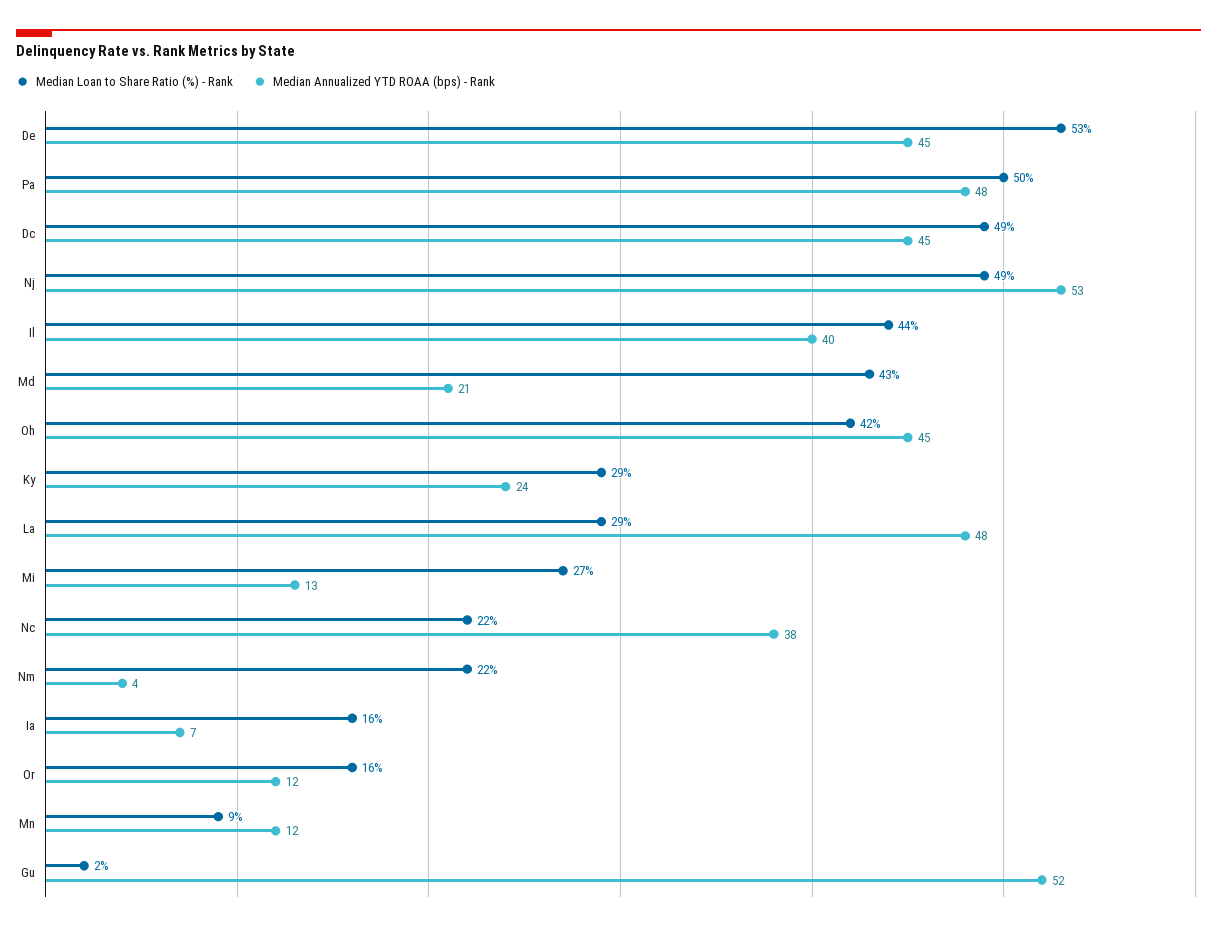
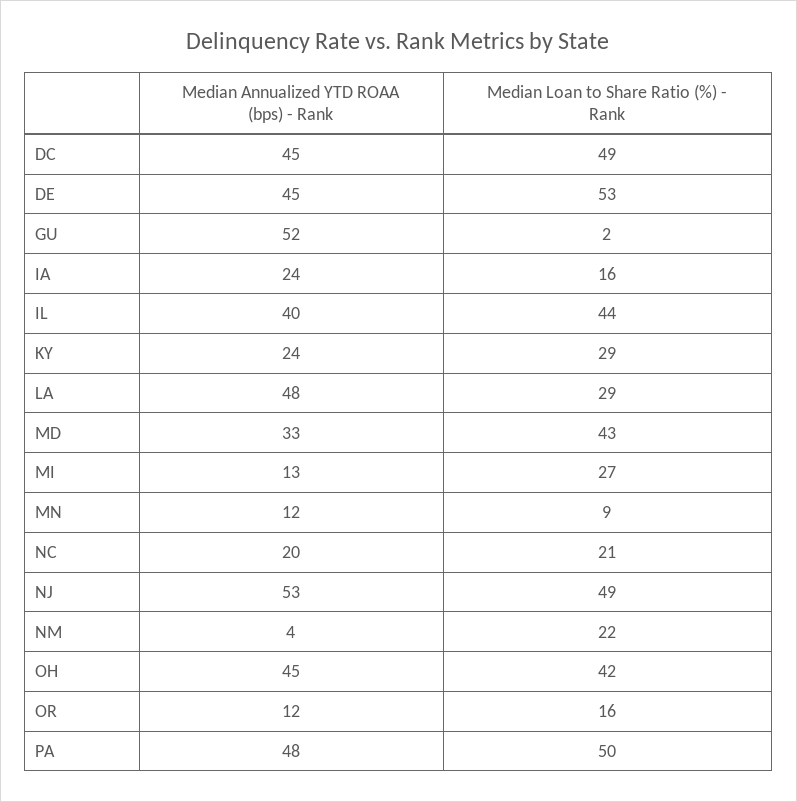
Median Annualized YTD ROAA (bps) - Rank, Md: 21 -> 33
Median Loan to Share Ratio (%) - Rank, Nc: 22 -> 21
Median Annualized YTD ROAA (bps) - Rank, Nc: 38 -> 20
Median Annualized YTD ROAA (bps) - Rank, Ia: 7 -> 24

